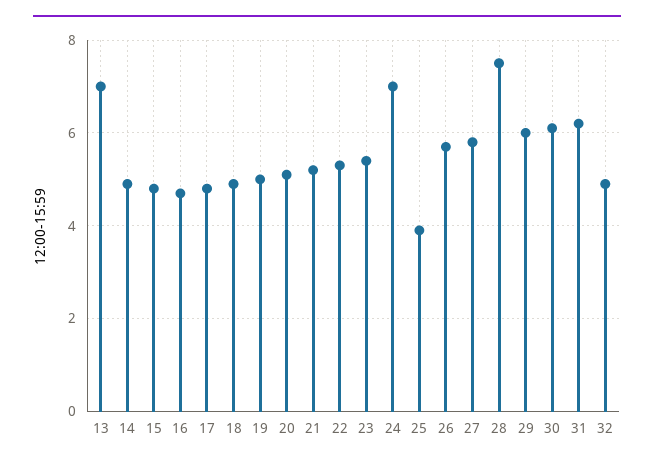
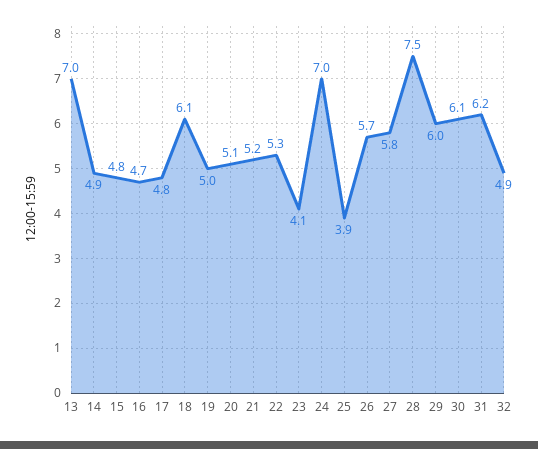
18: 5 -> 6.1
23: 5.5 -> 4.1

